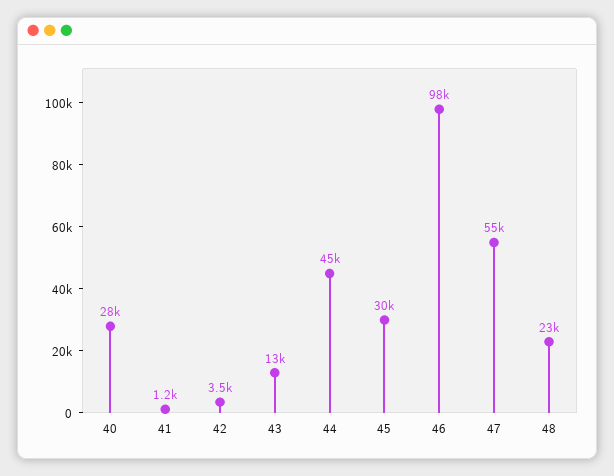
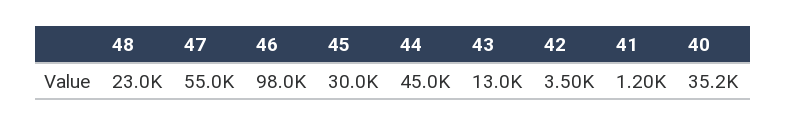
40: 28000 -> 35200

